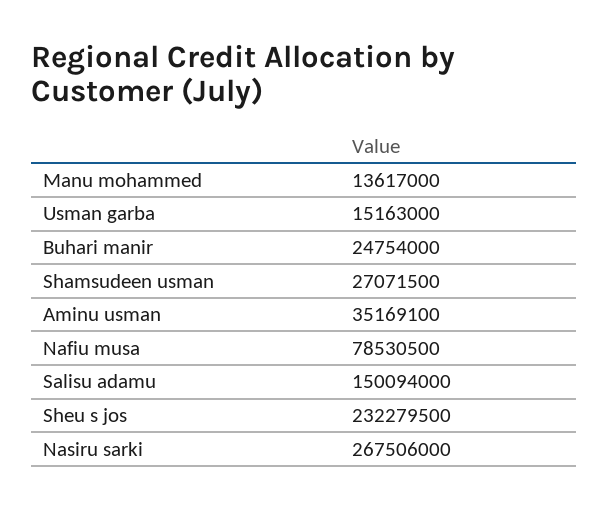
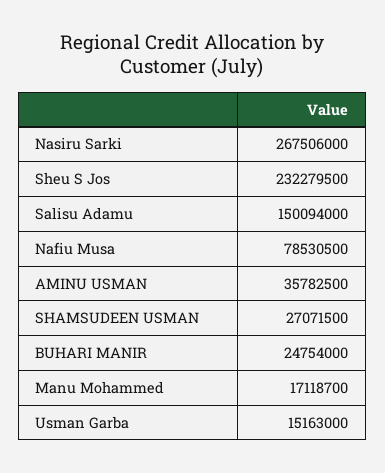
Manu mohammed: 13617000 -> 17118700
Aminu usman: 35169100 -> 35782500

